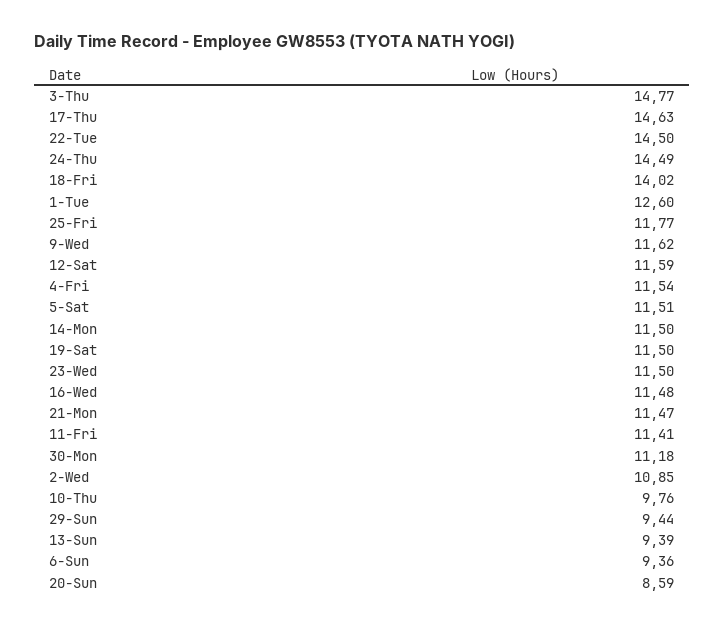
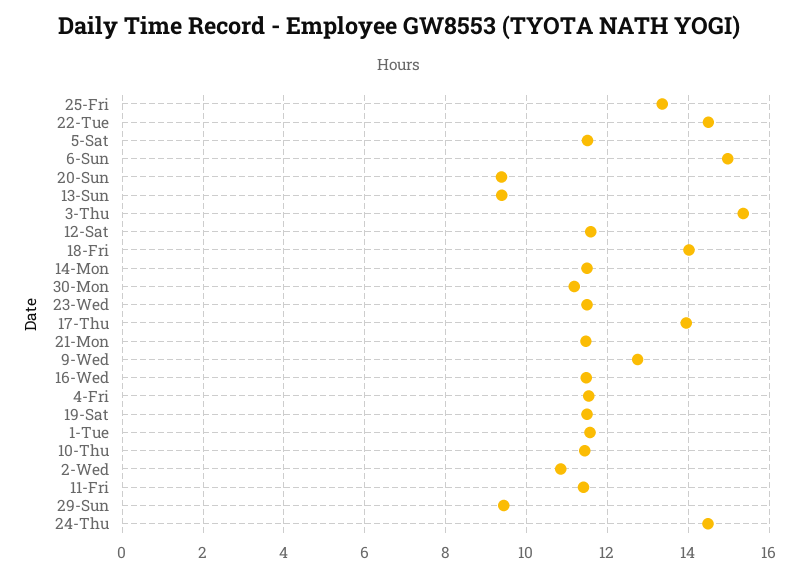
3-Thu: 14.77 -> 15.4
17-Thu: 14.63 -> 14
1-Tue: 12.6 -> 11.6
25-Fri: 11.77 -> 13.4
9-Wed: 11.62 -> 12.8
10-Thu: 9.76 -> 11.4
6-Sun: 9.36 -> 15
20-Sun: 8.59 -> 9.4

